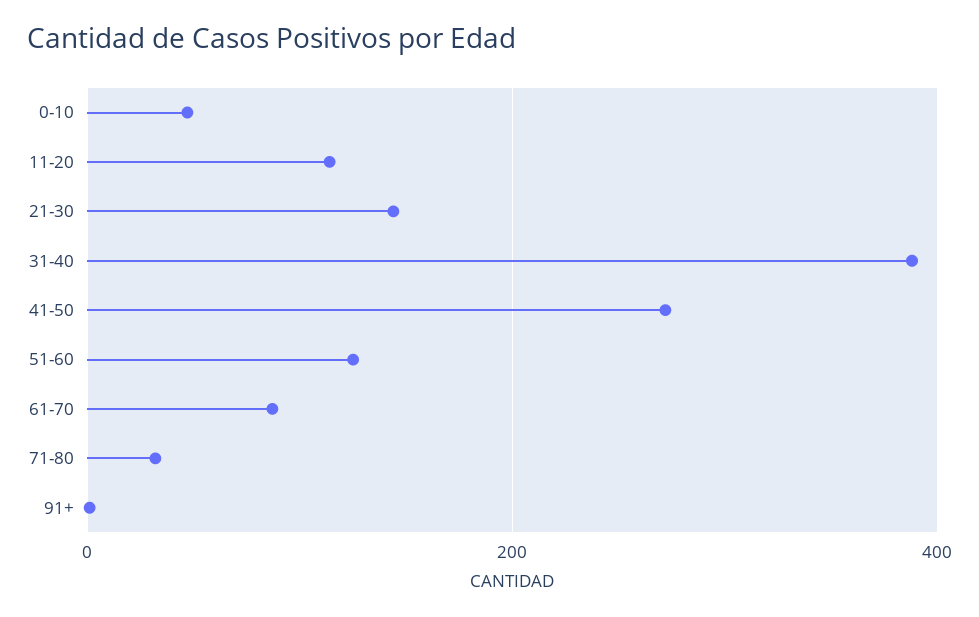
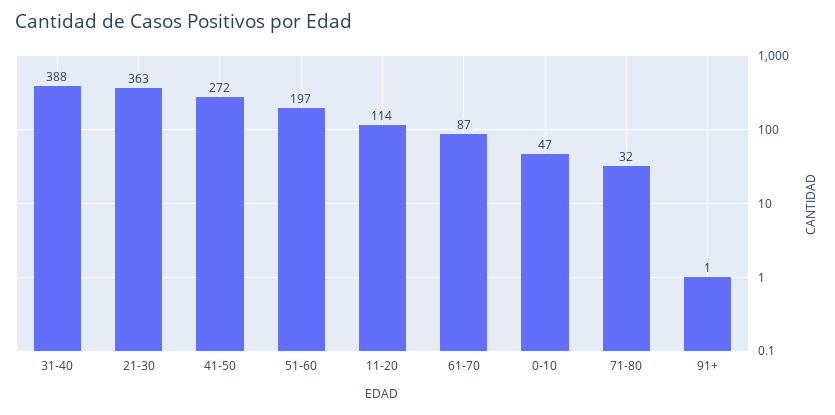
21-30: 140 -> 363
51-60: 120 -> 197

